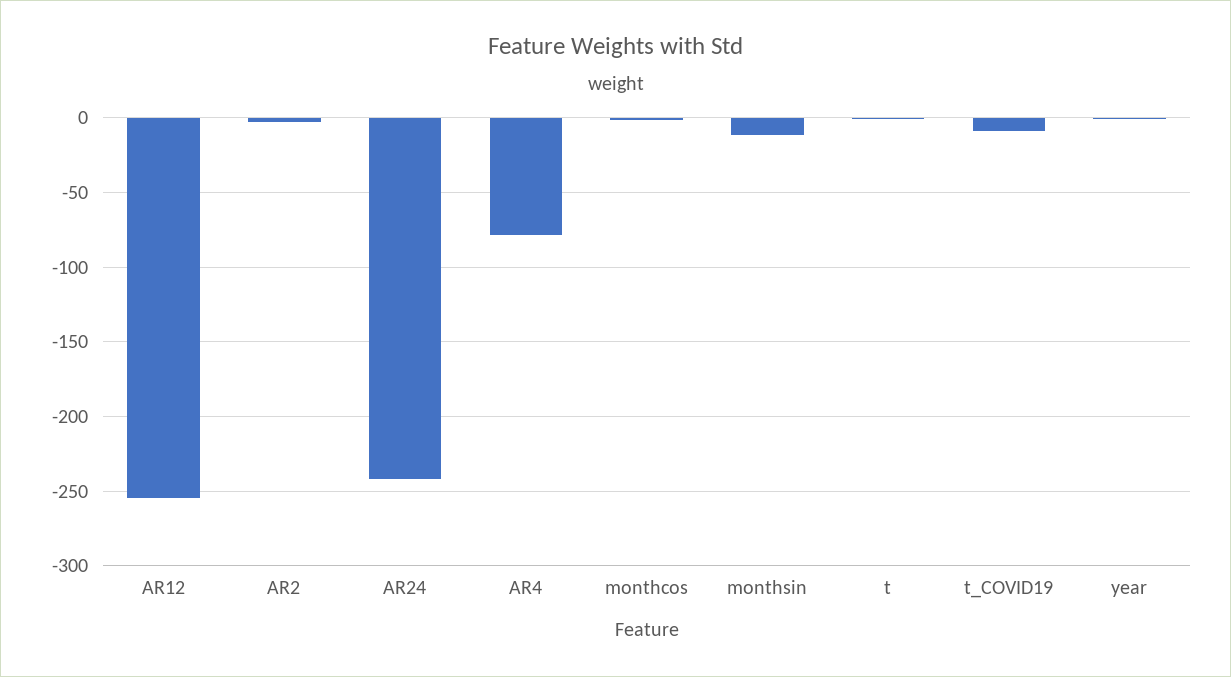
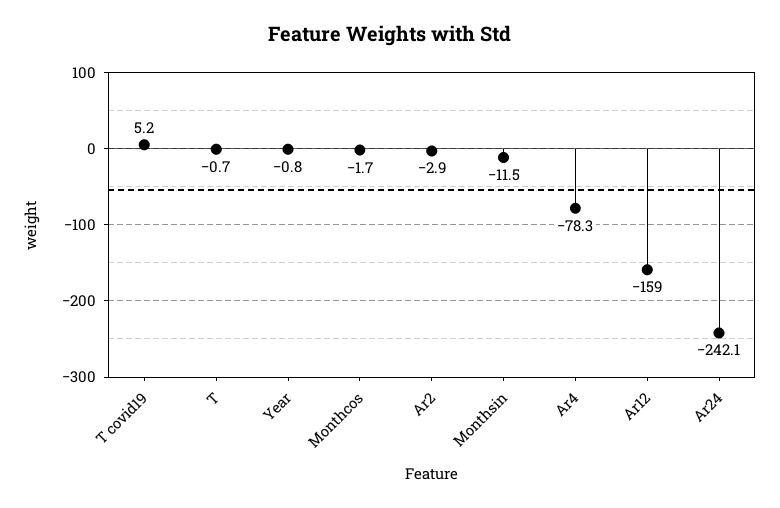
AR12: -255 -> -159
t_COVID19: -10 -> 5.2

